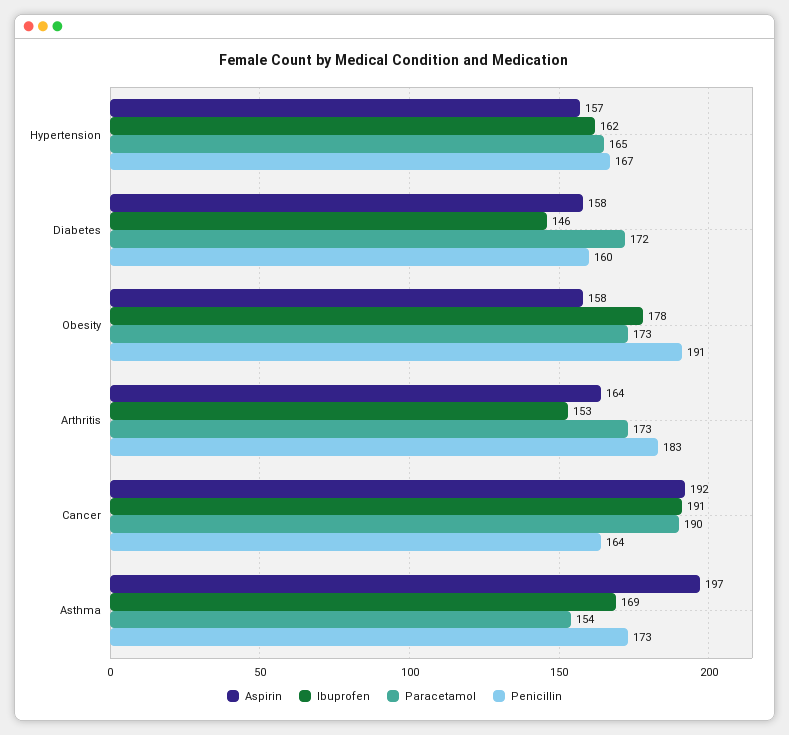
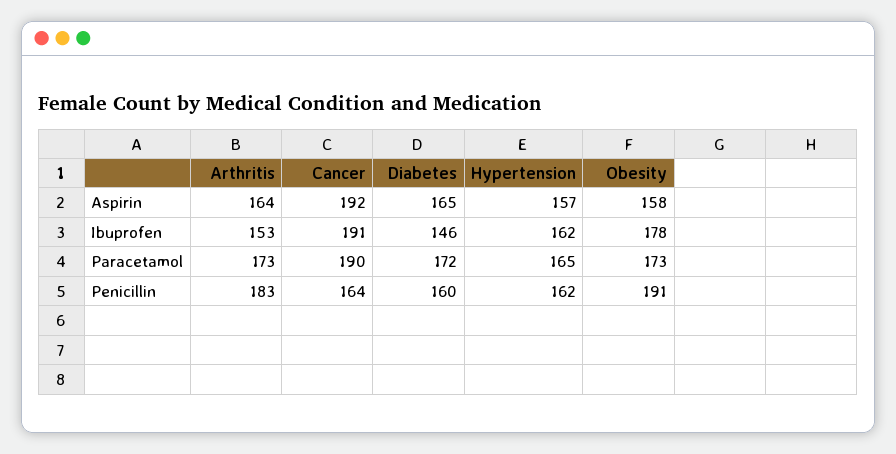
Penicillin, Hypertension: 167 -> 162
Aspirin, Diabetes: 158 -> 165
Aspirin, Asthma: 197 -> none
Ibuprofen, Asthma: 169 -> none
Paracetamol, Asthma: 154 -> none
Penicillin, Asthma: 173 -> none

